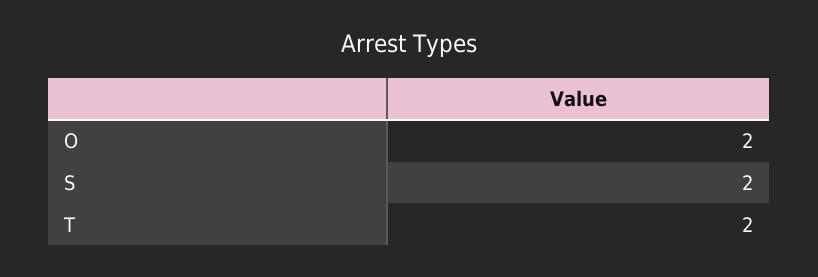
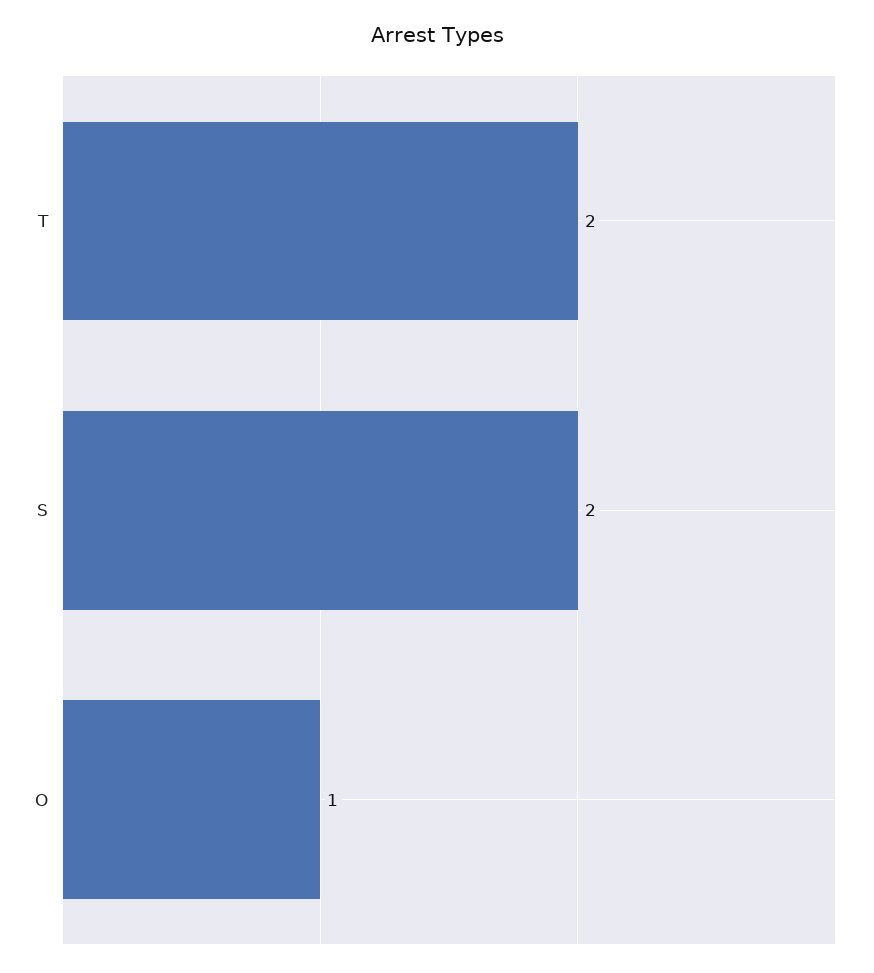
O: 2 -> 1

